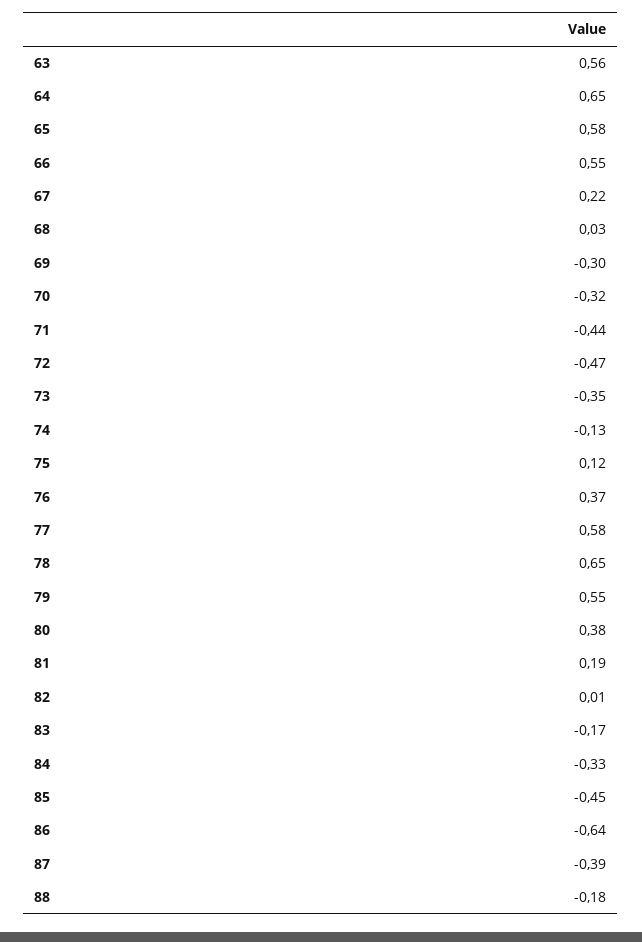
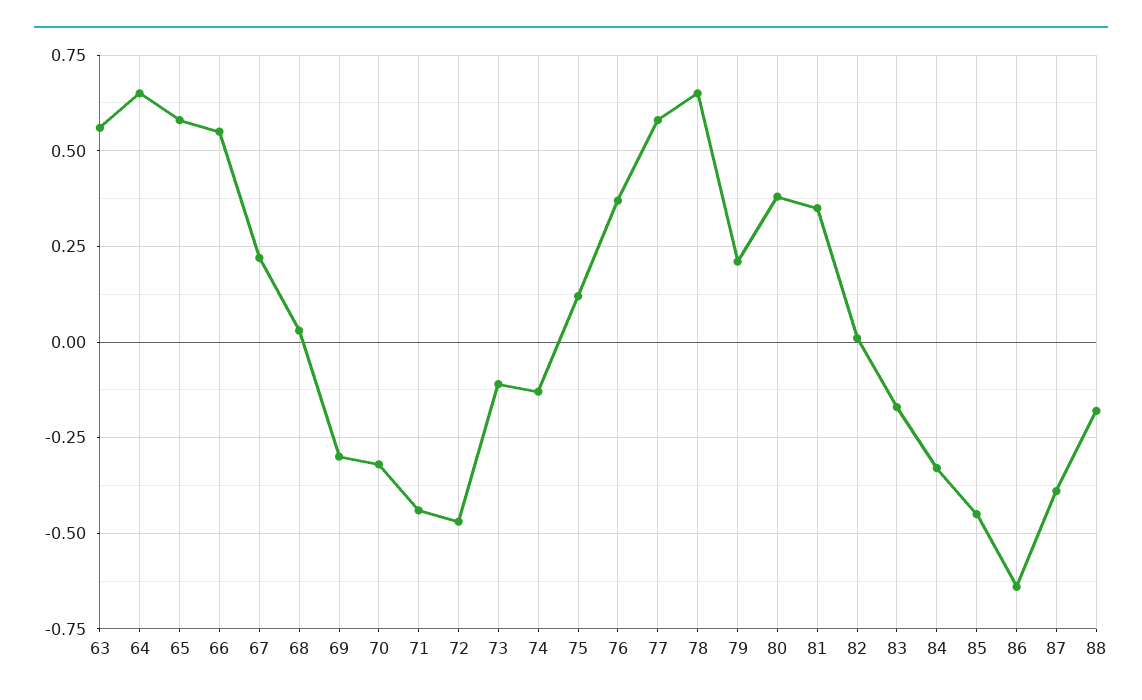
73: -0.35 -> -0.1
79: 0.55 -> 0.2
81: 0.19 -> 0.35

